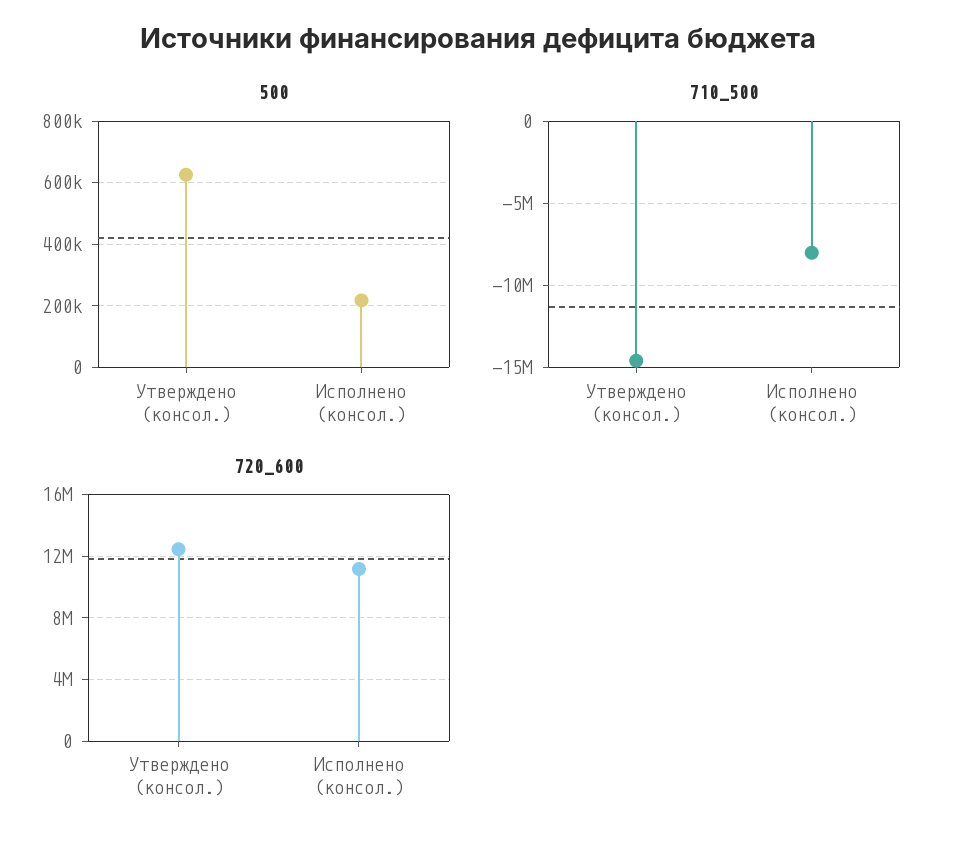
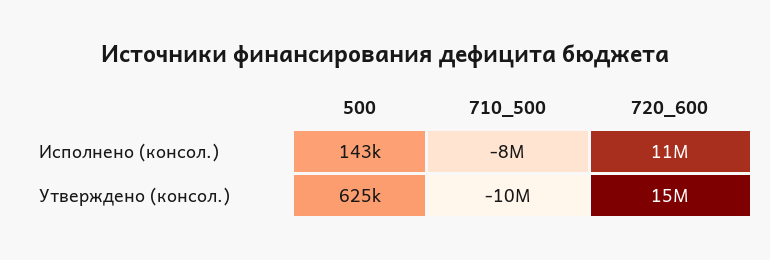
500, Исполнено (консол.): 220000 -> 143000
710_500, Утверждено (консол.): -14500000 -> -10000000
720_600, Утверждено (консол.): 12500000 -> 15000000

